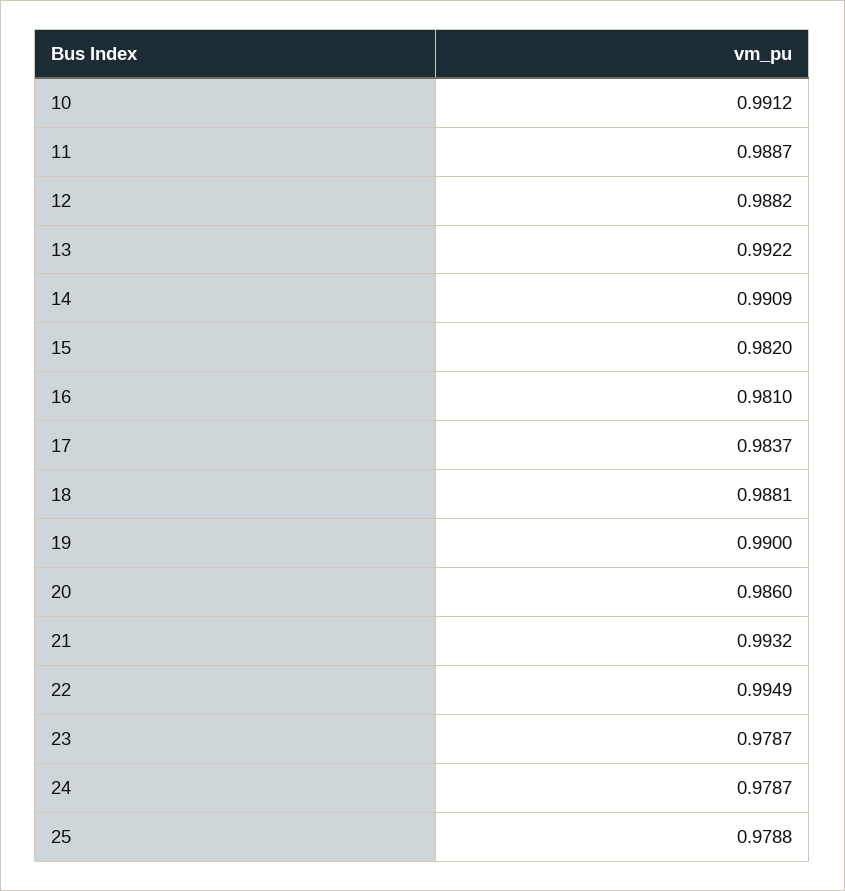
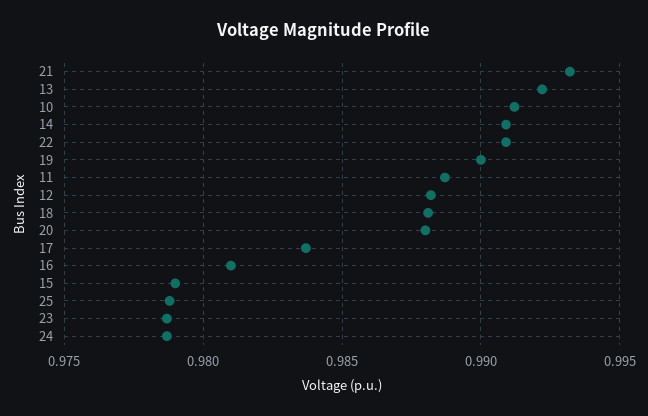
15: 0.982 -> 0.979
20: 0.986 -> 0.988
22: 0.9949 -> 0.991

